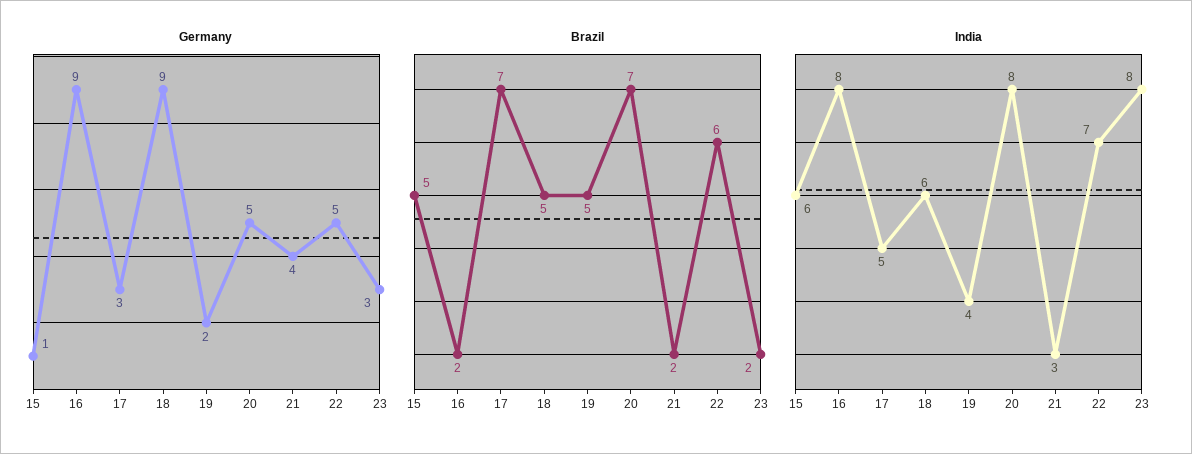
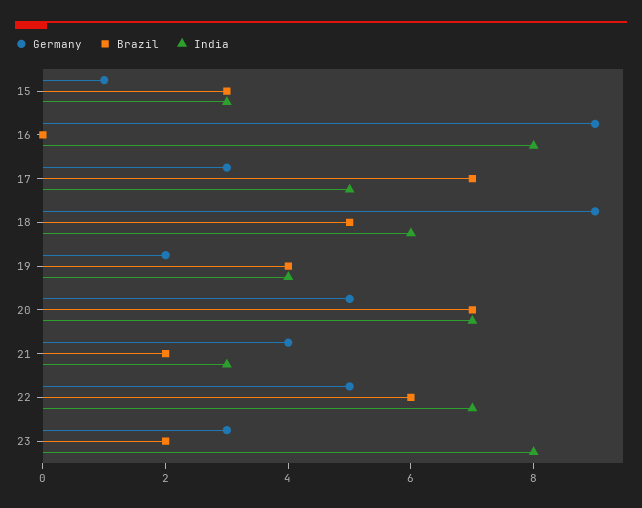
Brazil, 15: 5 -> 3
Brazil, 16: 2 -> 0
Brazil, 19: 5 -> 4
India, 15: 6 -> 3
India, 20: 8 -> 7

